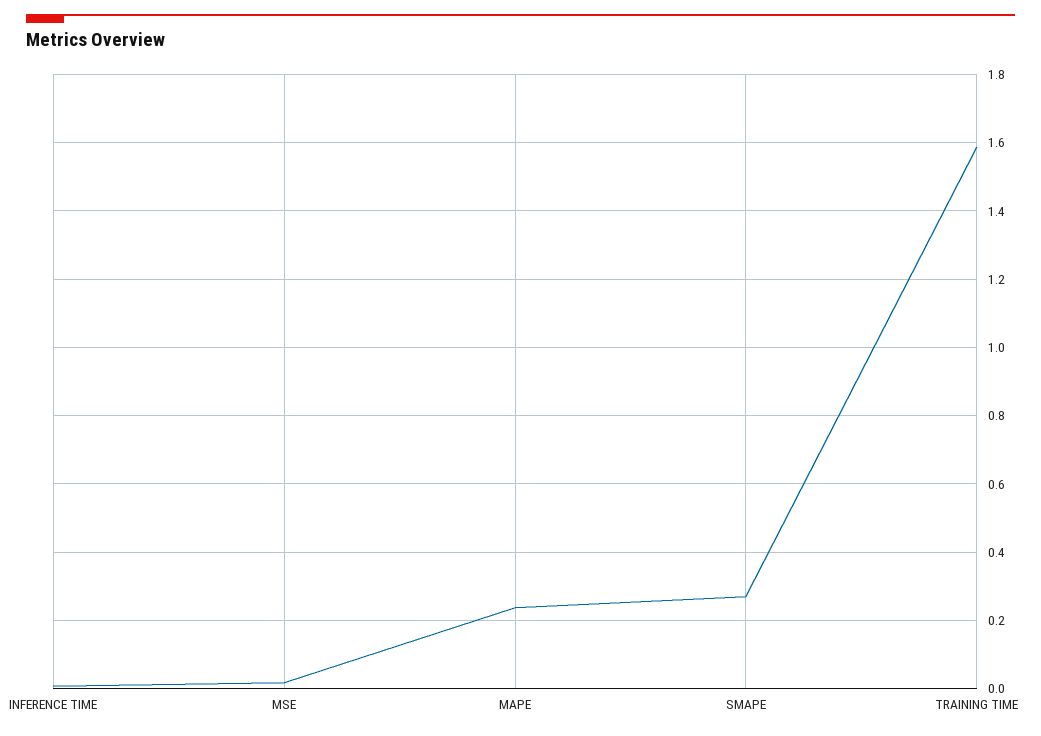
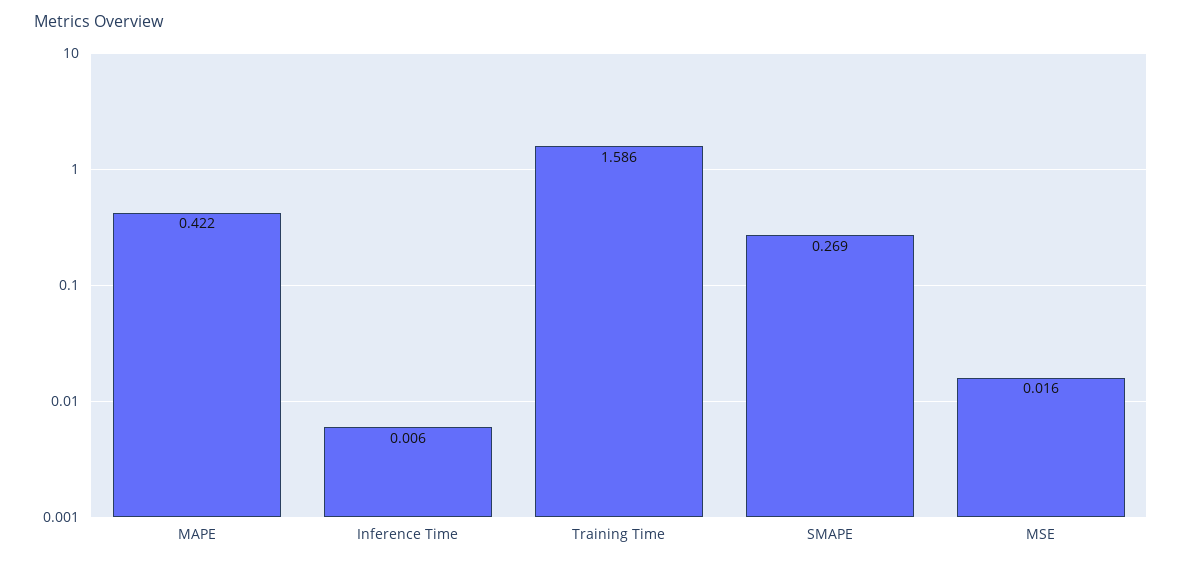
MAPE: 0.24 -> 0.422

